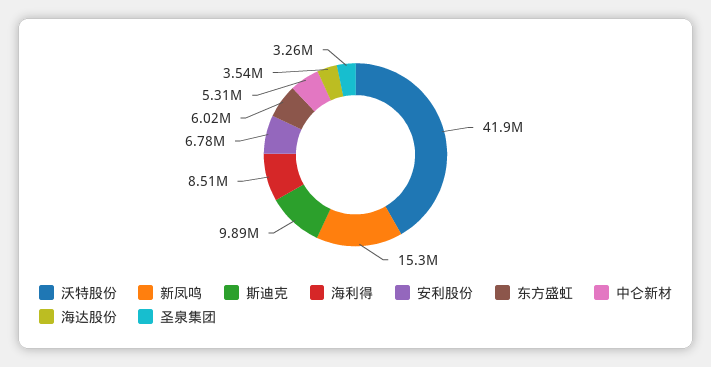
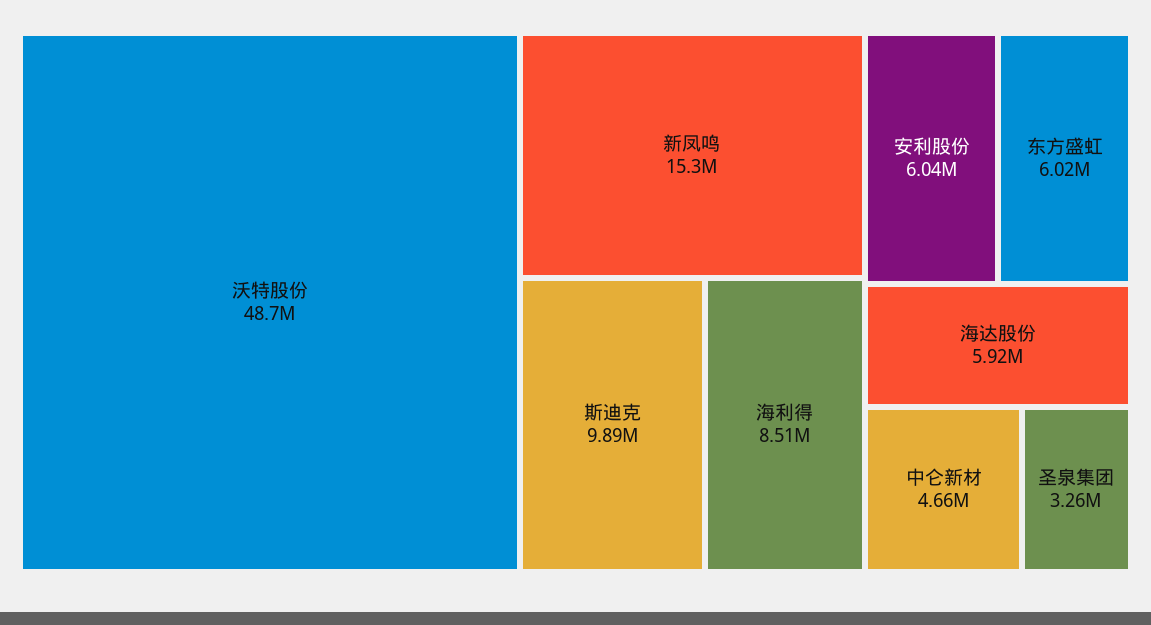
沃特股份: 41900000 -> 48700000
安利股份: 6780000 -> 6040000
中仑新材: 5310000 -> 4660000
海达股份: 3540000 -> 5920000

